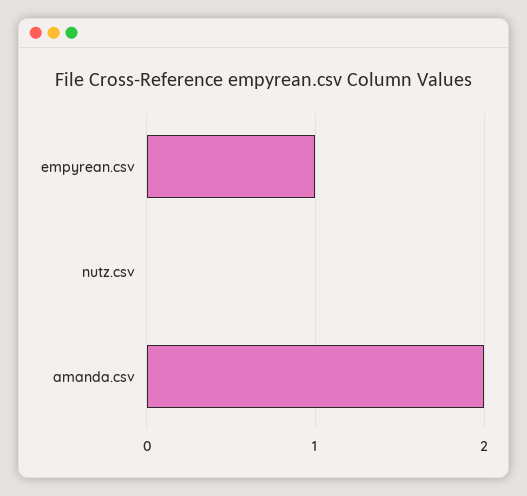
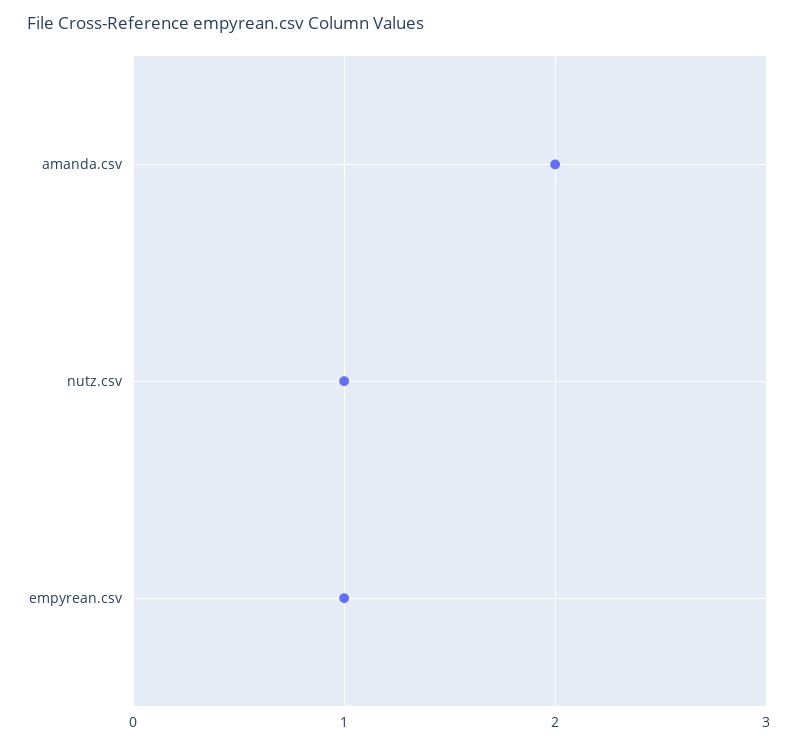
nutz.csv: 0 -> 1

